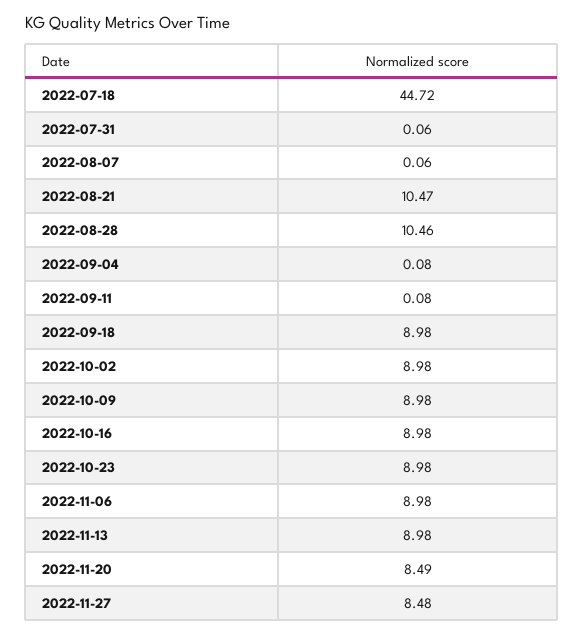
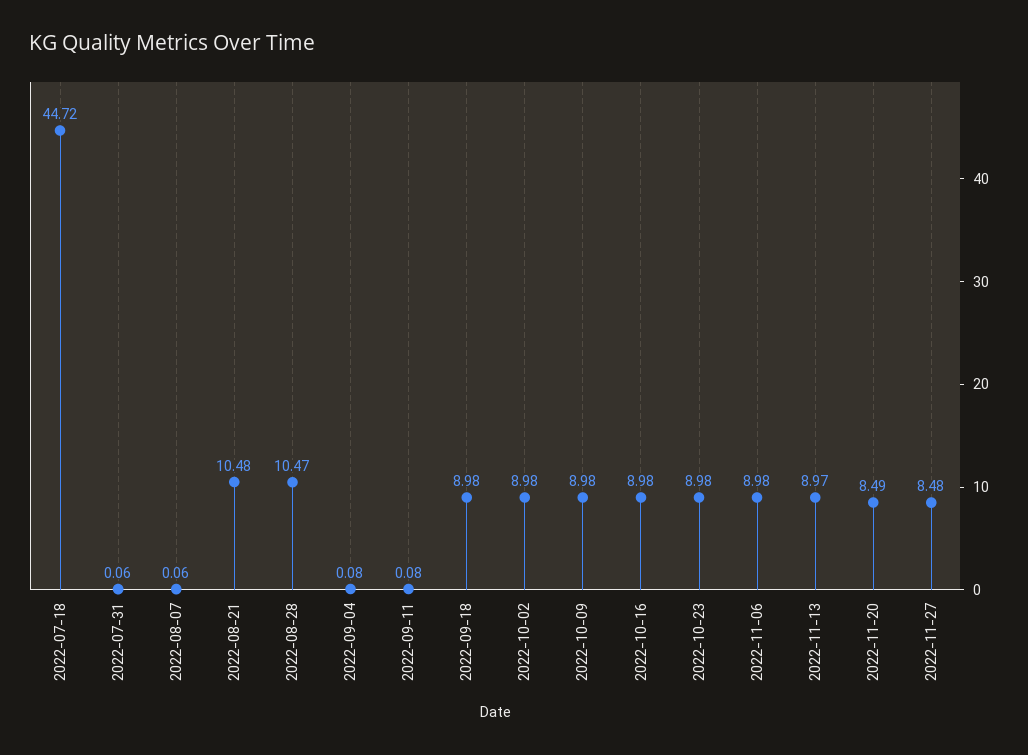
2022-08-21: 10.47 -> 10.48
2022-08-28: 10.46 -> 10.47
2022-11-13: 8.98 -> 8.97

